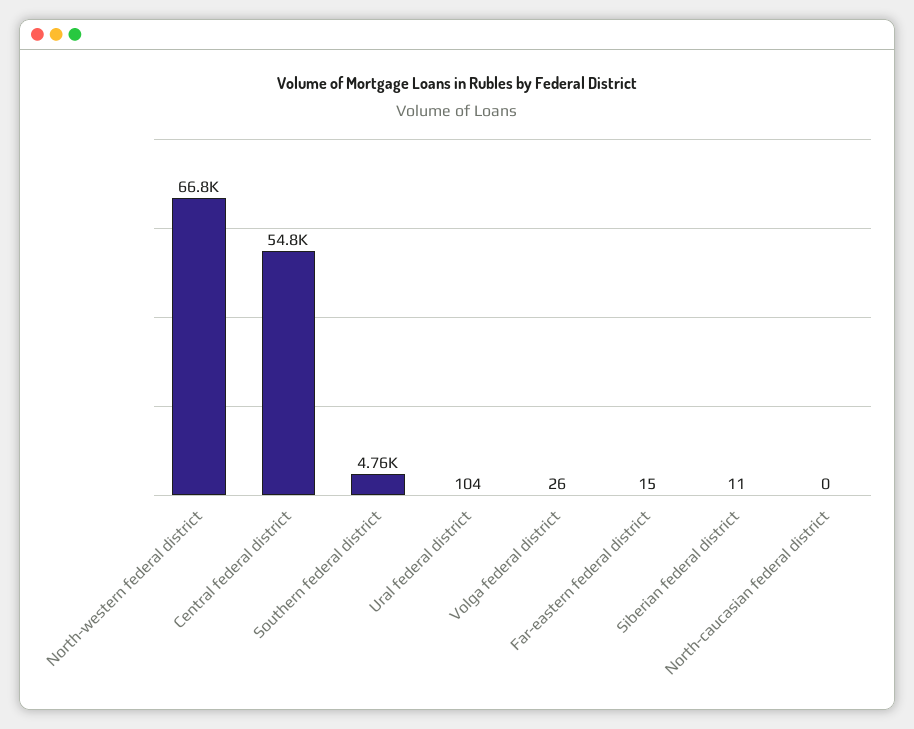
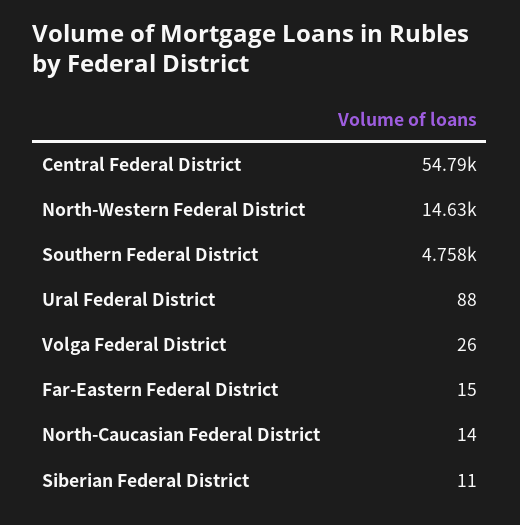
North-western federal district: 66800 -> 14630
Ural federal district: 104 -> 88
North-caucasian federal district: 0 -> 14

